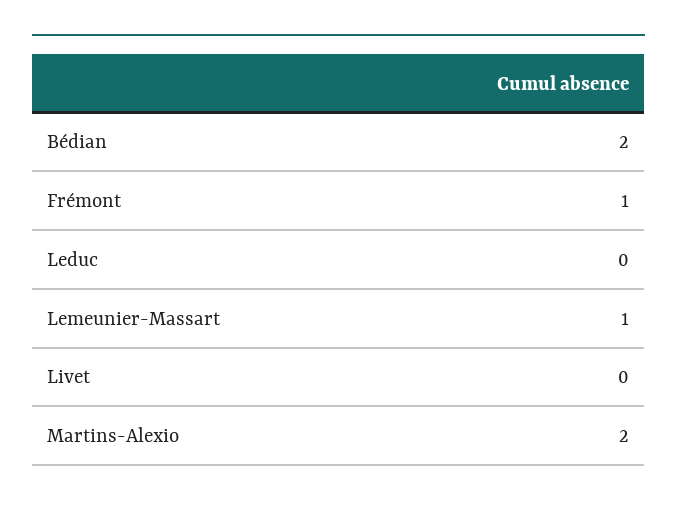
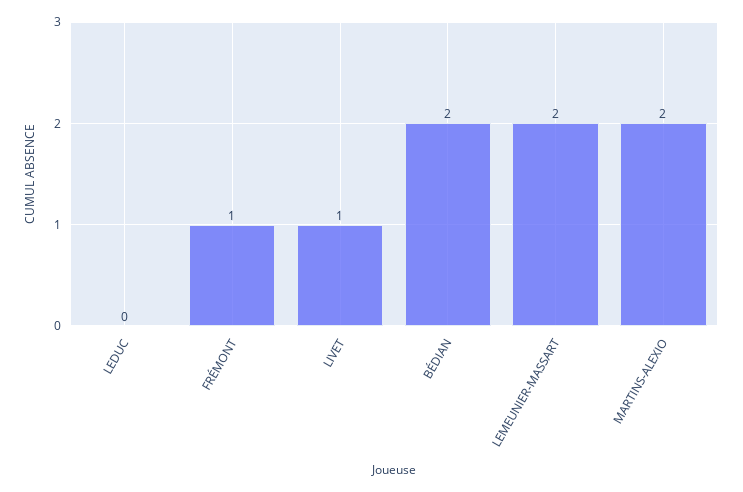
Lemeunier-Massart: 1 -> 2
Livet: 0 -> 1

